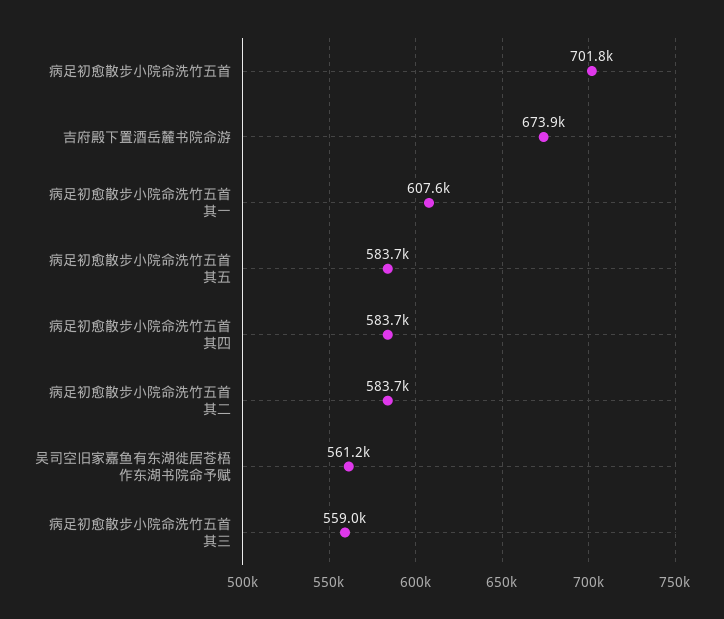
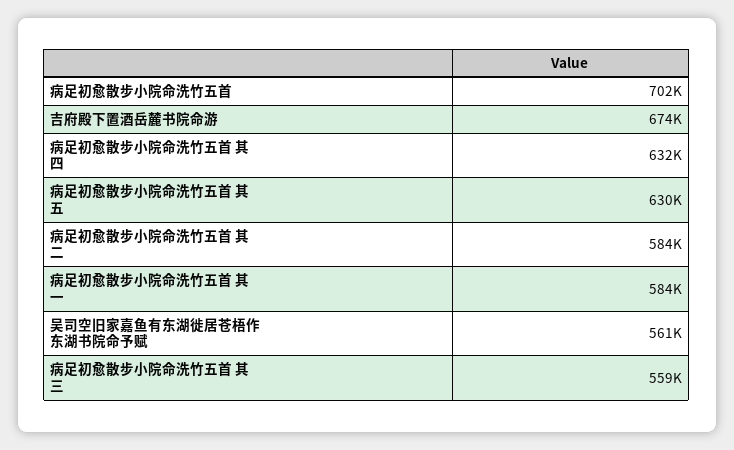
病足初愈散步小院命洗竹五首 其一: 607600 -> 584000
病足初愈散步小院命洗竹五首 其五: 583700 -> 630000
病足初愈散步小院命洗竹五首 其四: 583700 -> 632000

